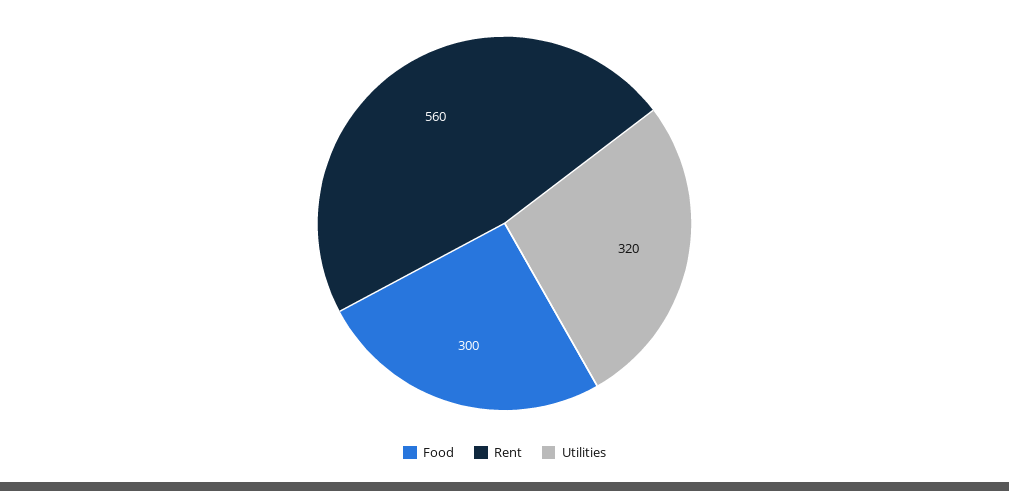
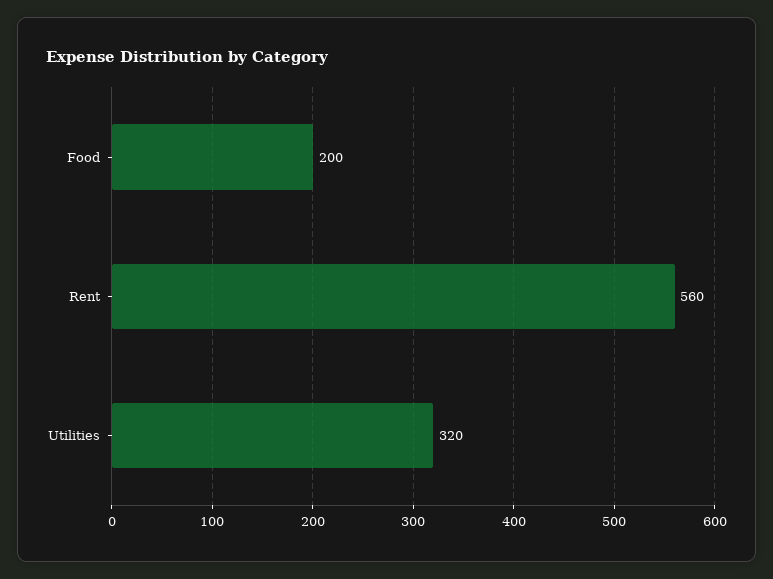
Food: 300 -> 200

